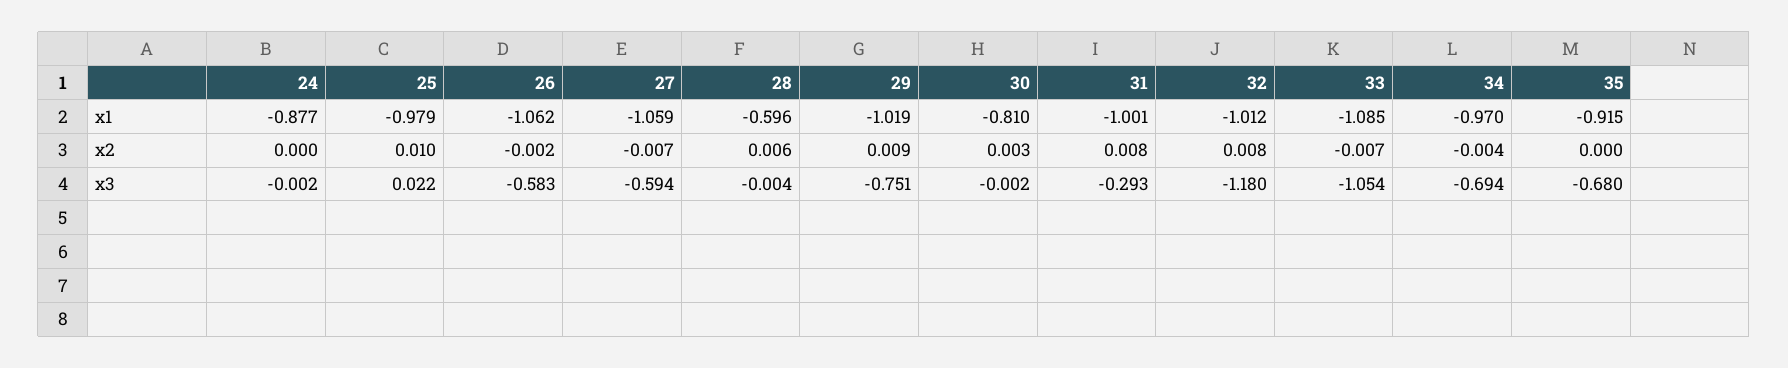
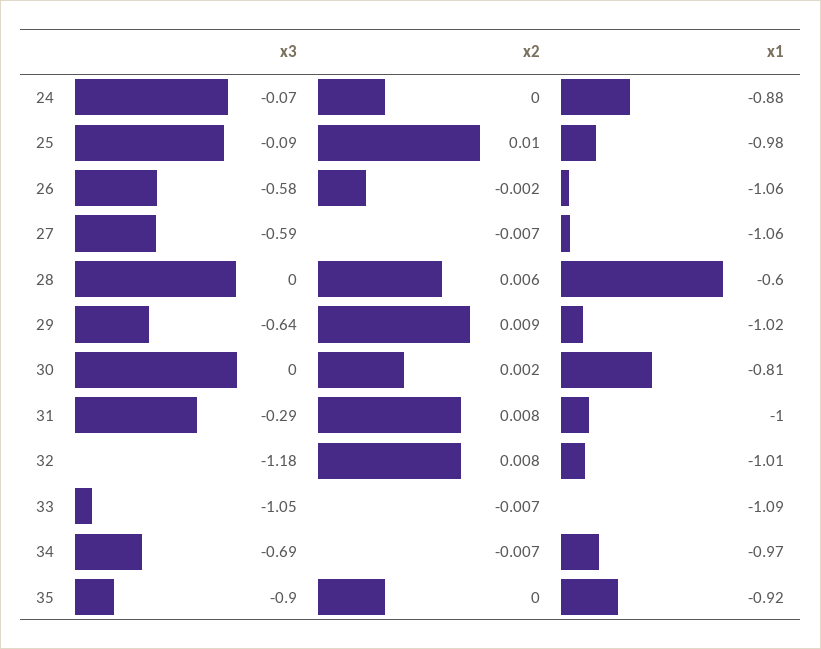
30, x2: 0.003 -> 0.002
34, x2: -0.004 -> -0.007
24, x3: -0.002 -> -0.07
25, x3: 0.022 -> -0.09
29, x3: -0.751 -> -0.64
35, x3: -0.68 -> -0.9

